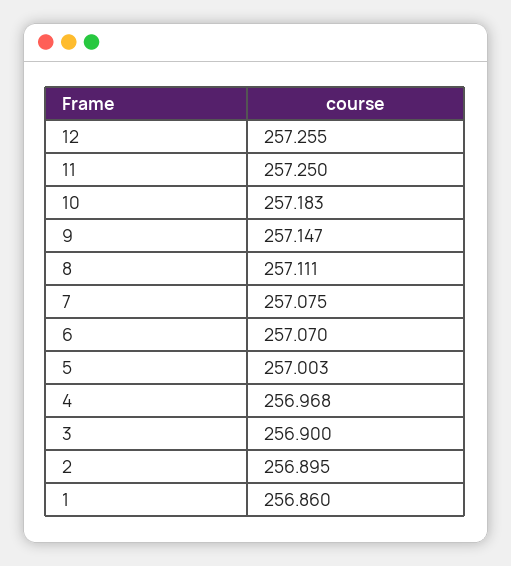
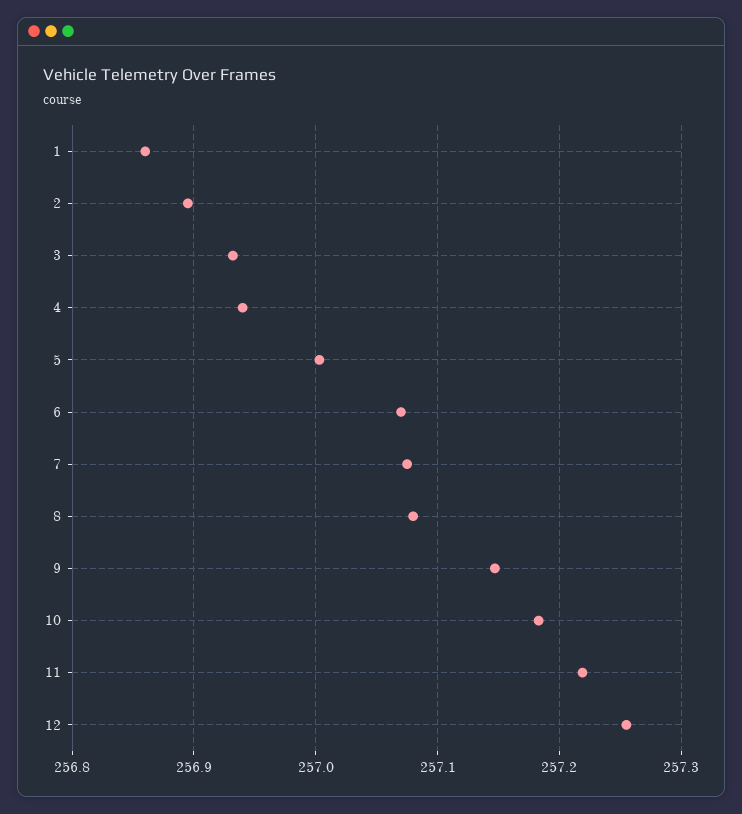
11: 257.25 -> 257.22
8: 257.111 -> 257.08
4: 256.968 -> 256.94
3: 256.9 -> 256.93

